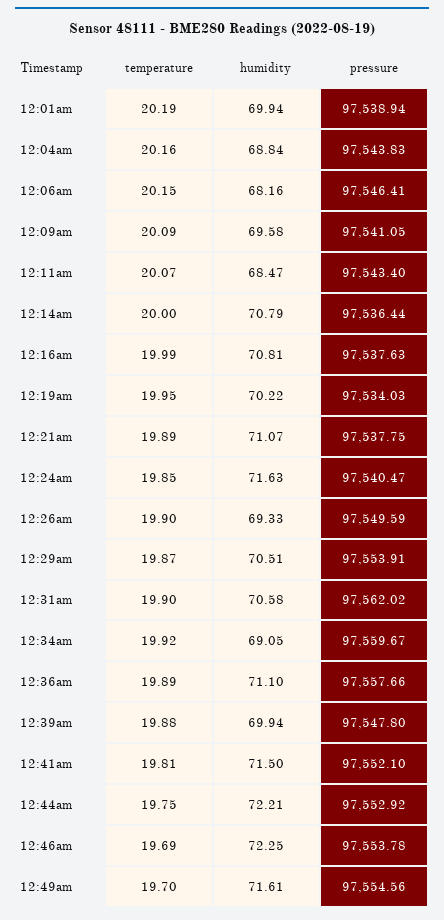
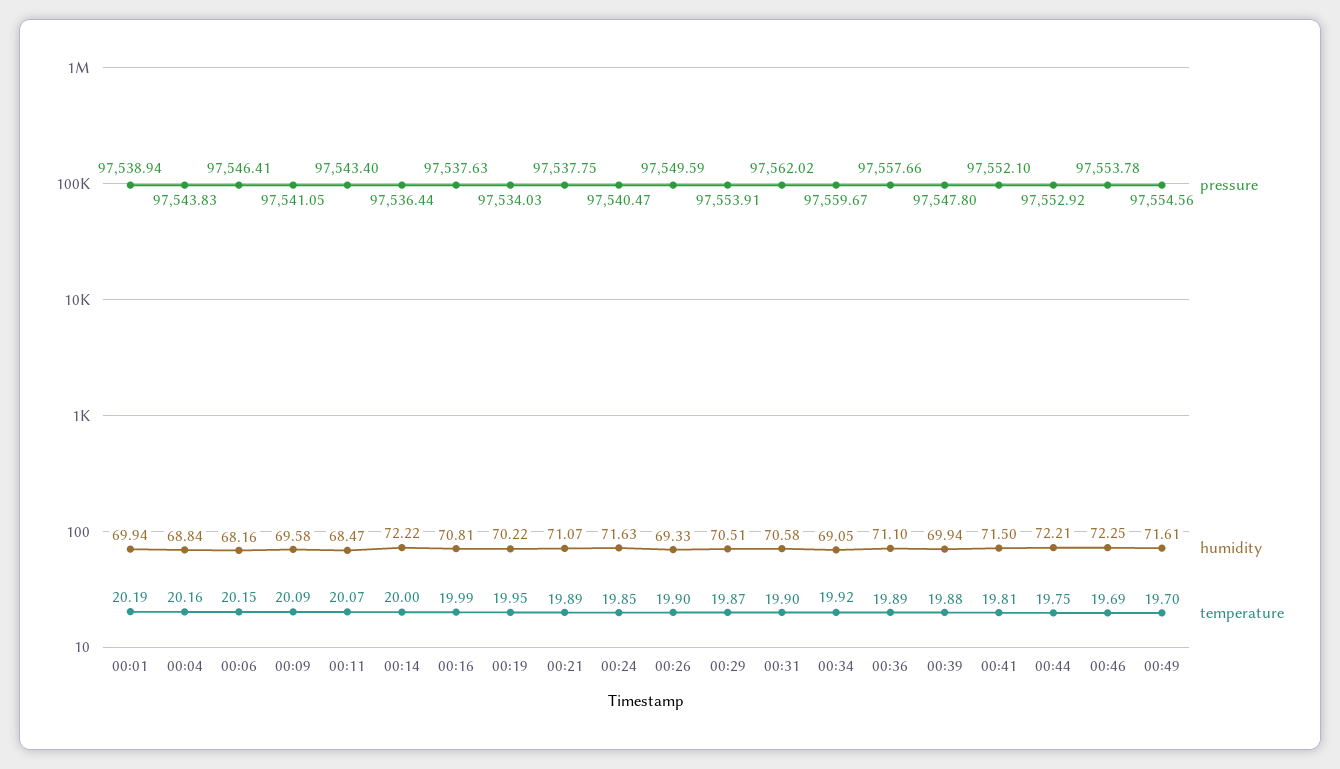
humidity, 12:14am: 70.79 -> 72.22

